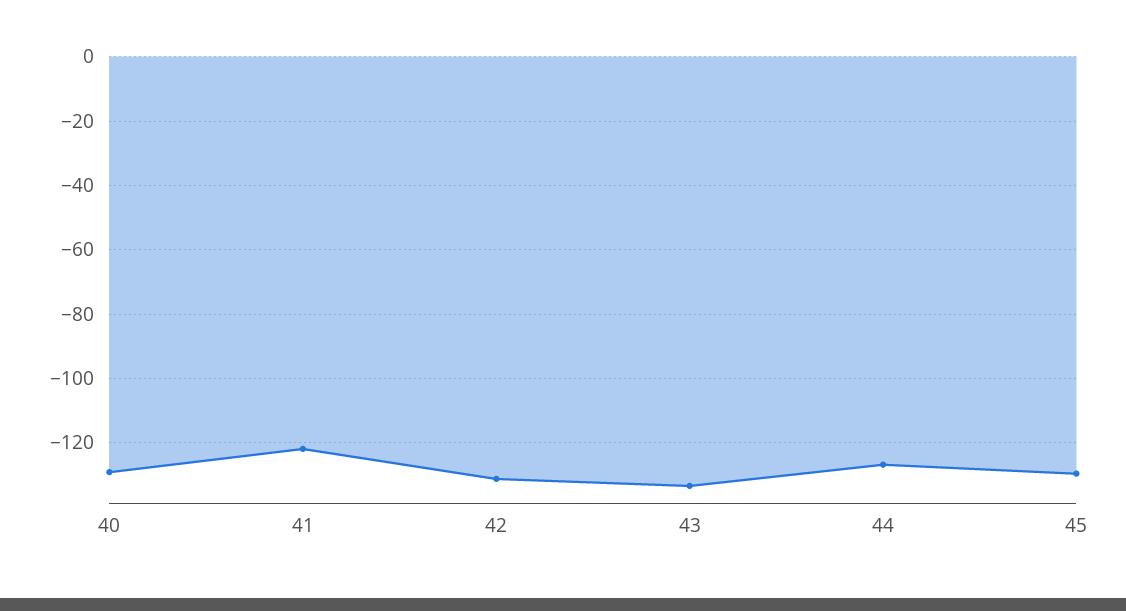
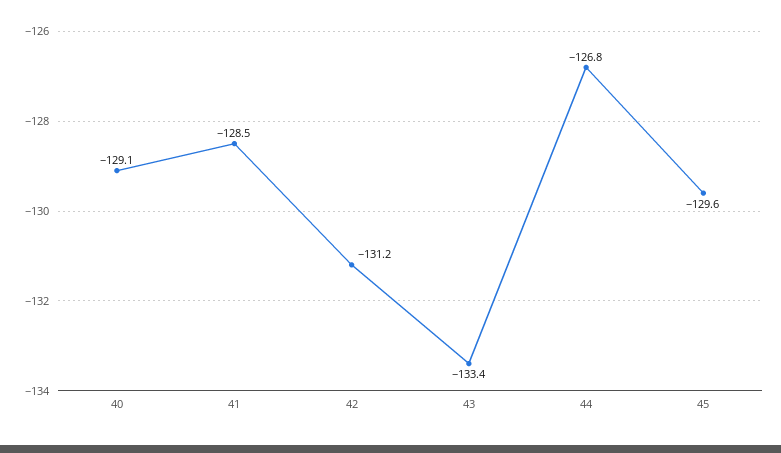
41: -122 -> -128.5

